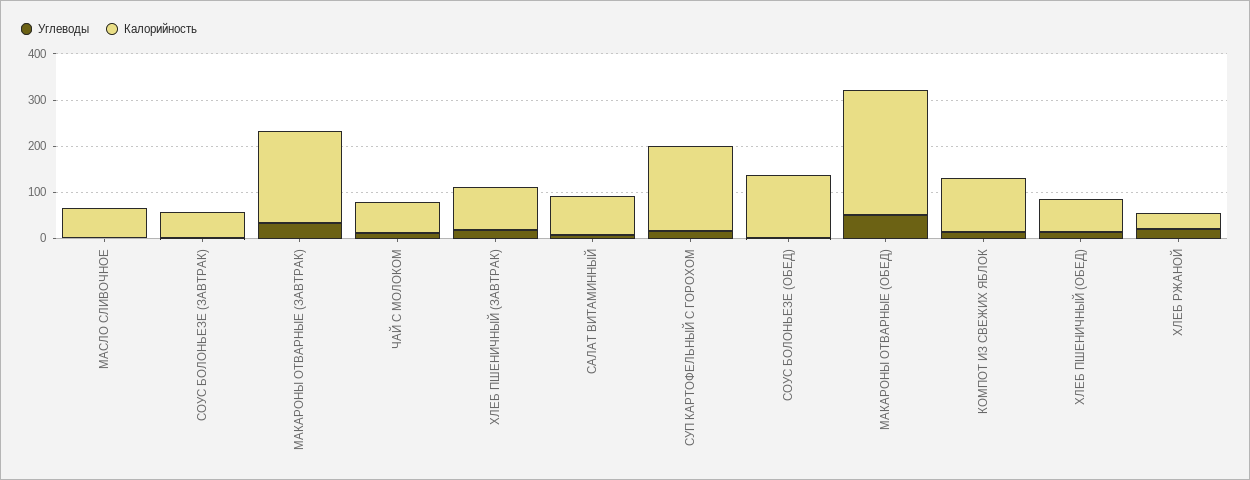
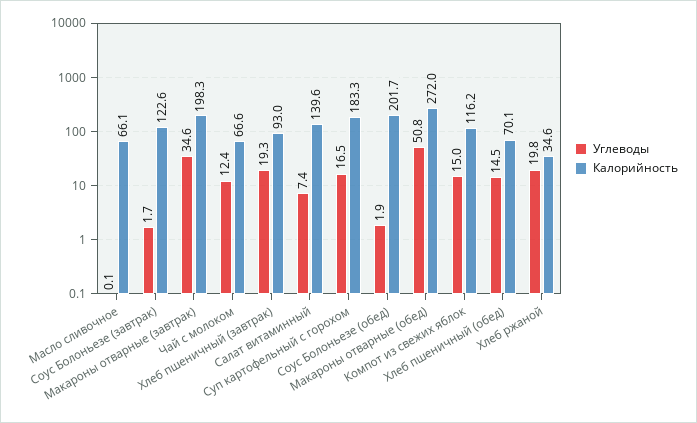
Калорийность, СОУС БОЛОНЬЕЗЕ (ЗАВТРАК): 60 -> 122.6
Калорийность, САЛАТ ВИТАМИННЫЙ: 80 -> 139.6
Калорийность, СОУС БОЛОНЬЕЗЕ (ОБЕД): 140 -> 201.7

